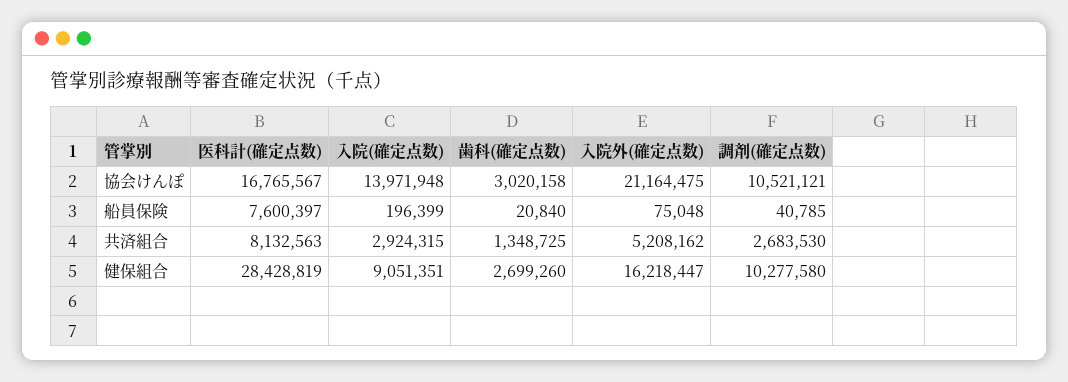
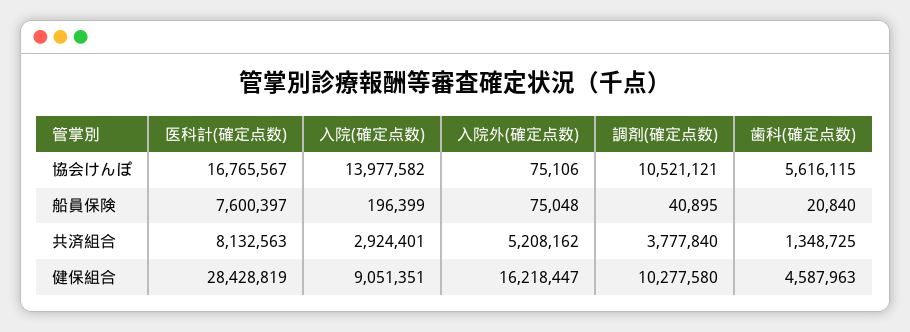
入院(確定点数), 協会けんぽ: 13971948 -> 13977582
歯科(確定点数), 協会けんぽ: 3020158 -> 5616115
入院外(確定点数), 協会けんぽ: 21164475 -> 75106
調剤(確定点数), 船員保険: 40785 -> 40895
入院(確定点数), 共済組合: 2924315 -> 2924401
調剤(確定点数), 共済組合: 2683530 -> 3777840
歯科(確定点数), 健保組合: 2699260 -> 4587963

